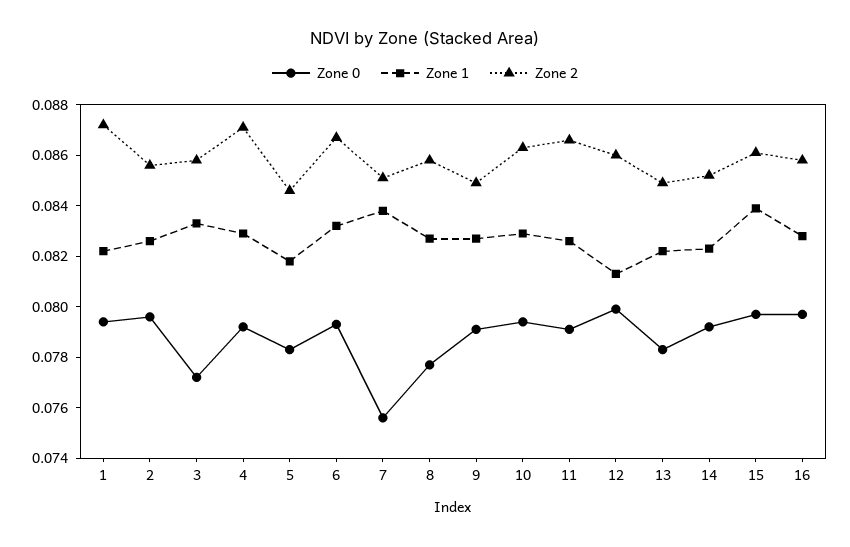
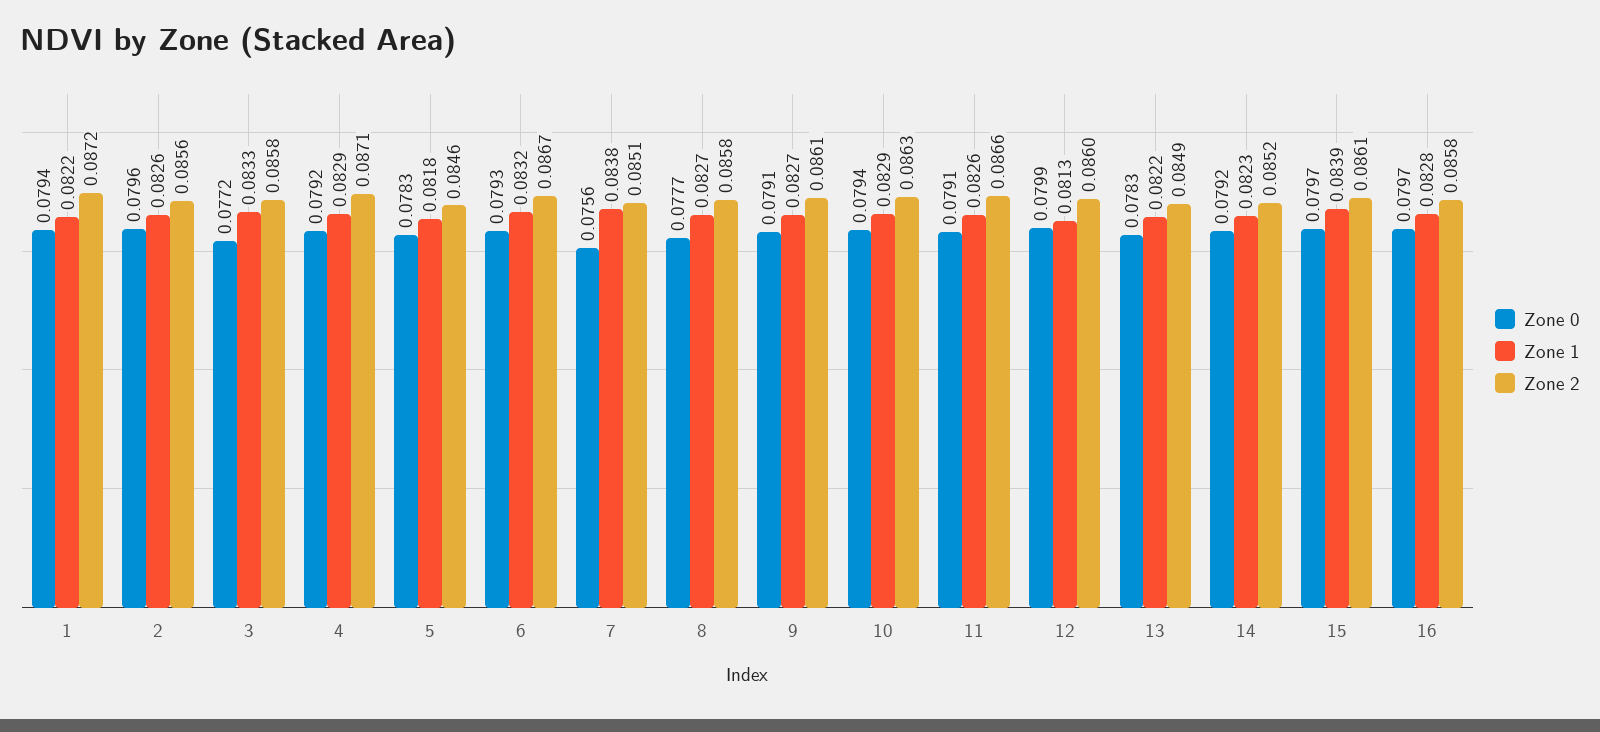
Zone 2, 9: 0.085 -> 0.0861

